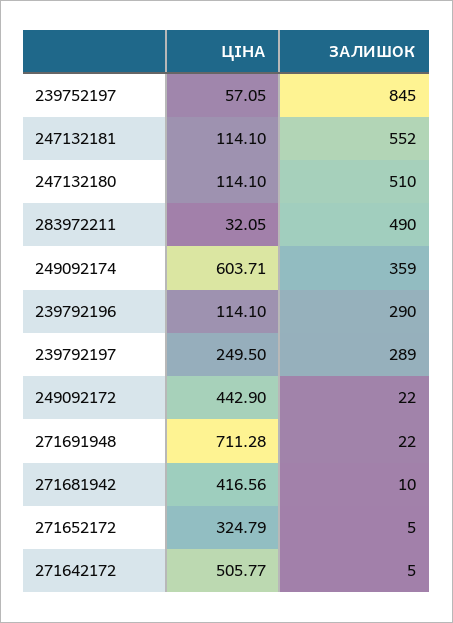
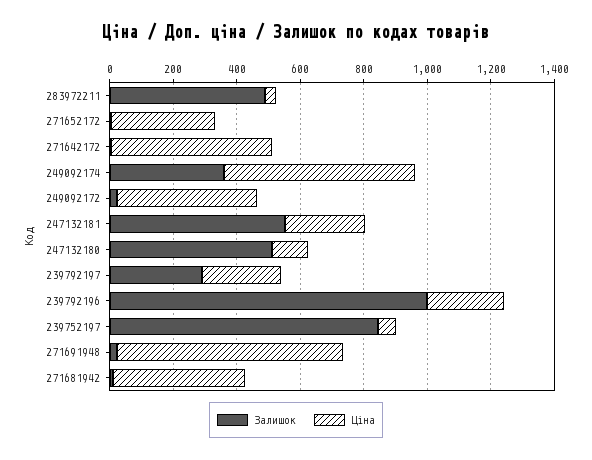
ЦІНА, 247132181: 114.1 -> 250
ЦІНА, 239792196: 114.1 -> 250
ЗАЛИШОК, 239792196: 290 -> 1000

